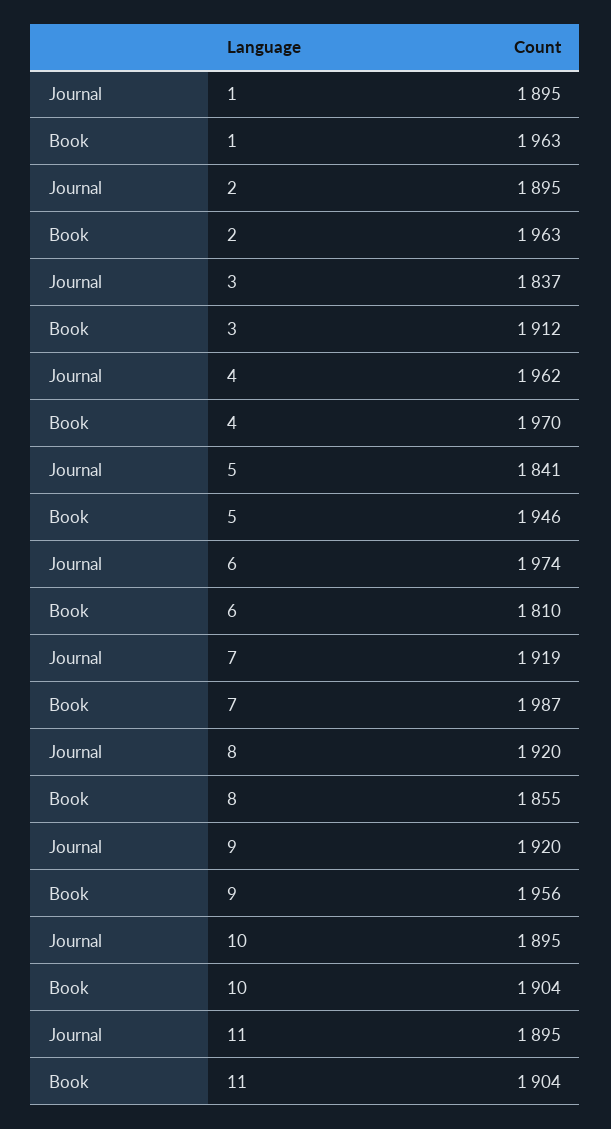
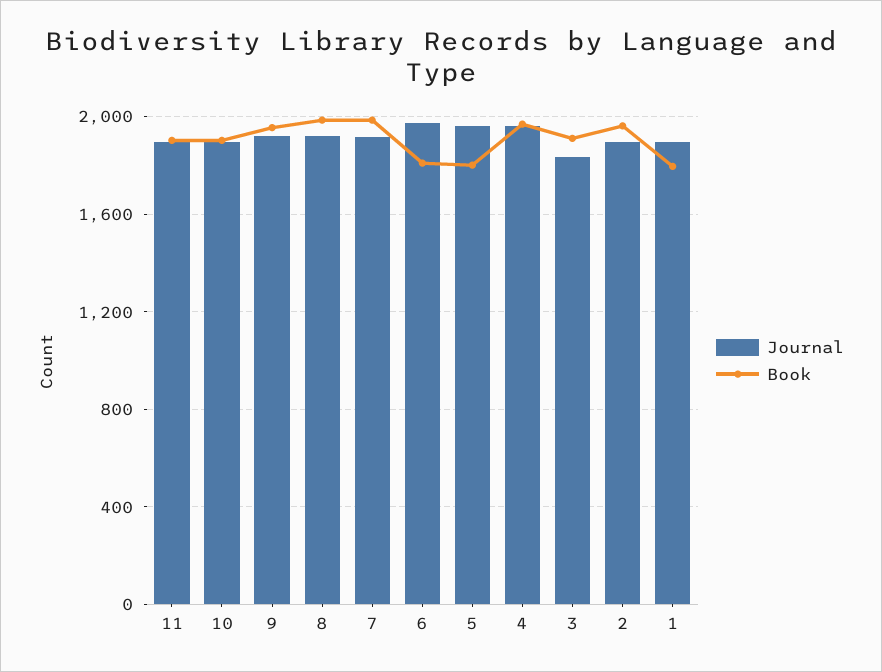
Book, 1: 1963 -> 1800
Journal, 5: 1841 -> 1950
Book, 5: 1946 -> 1800
Book, 8: 1855 -> 2000

